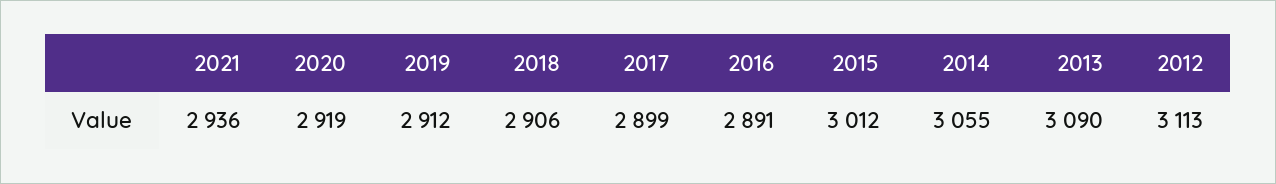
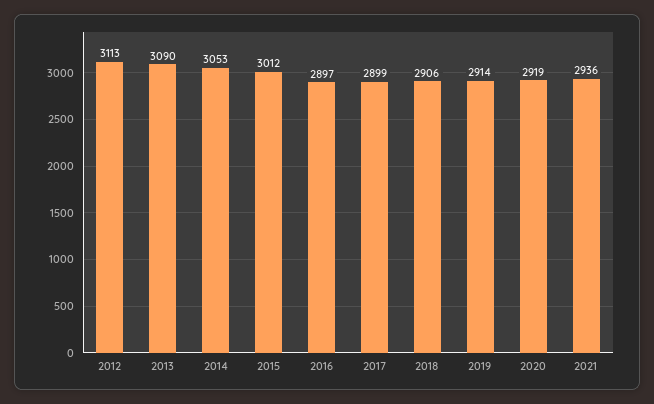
2019: 2912 -> 2914
2016: 2891 -> 2897
2014: 3055 -> 3053

